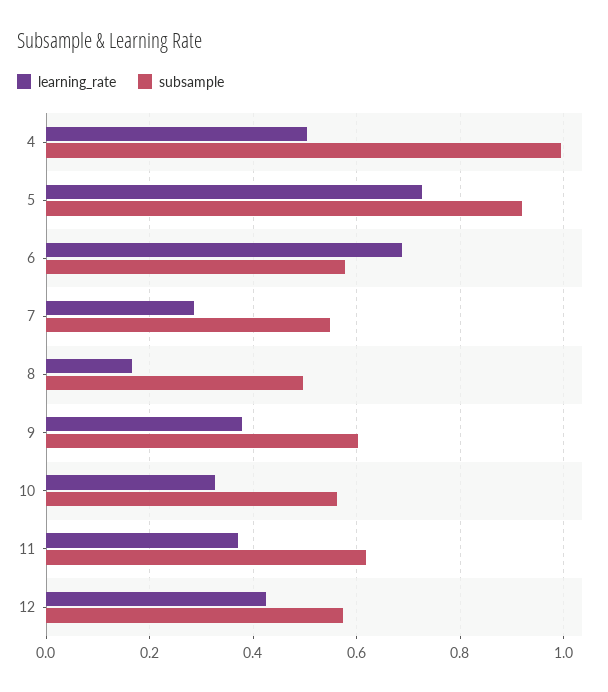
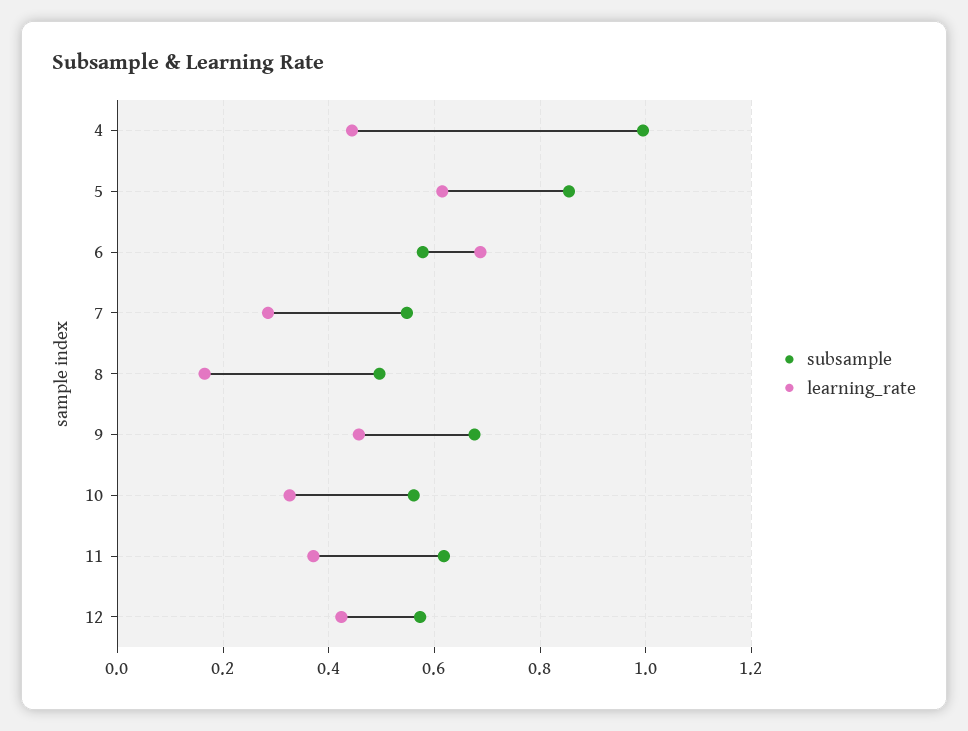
learning_rate, 4: 0.5 -> 0.44
learning_rate, 5: 0.72 -> 0.62
subsample, 5: 0.92 -> 0.86
learning_rate, 9: 0.38 -> 0.46
subsample, 9: 0.6 -> 0.68

